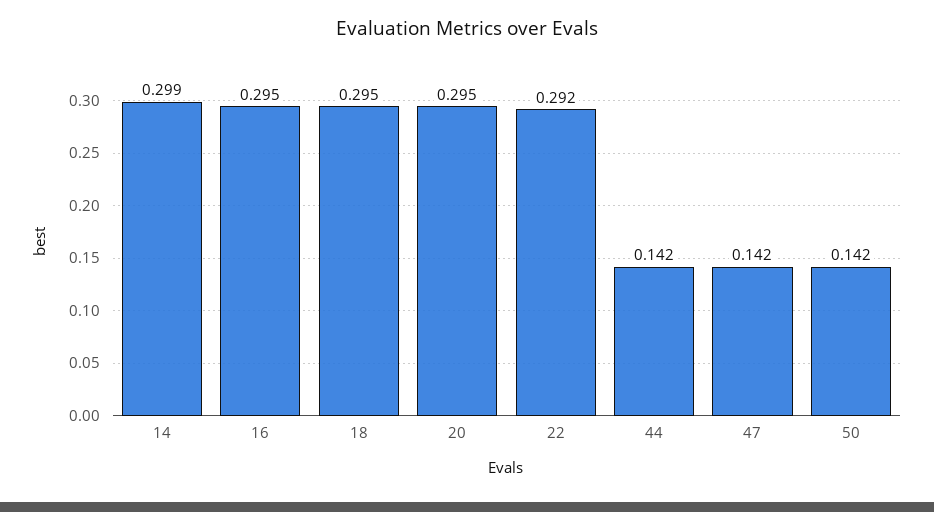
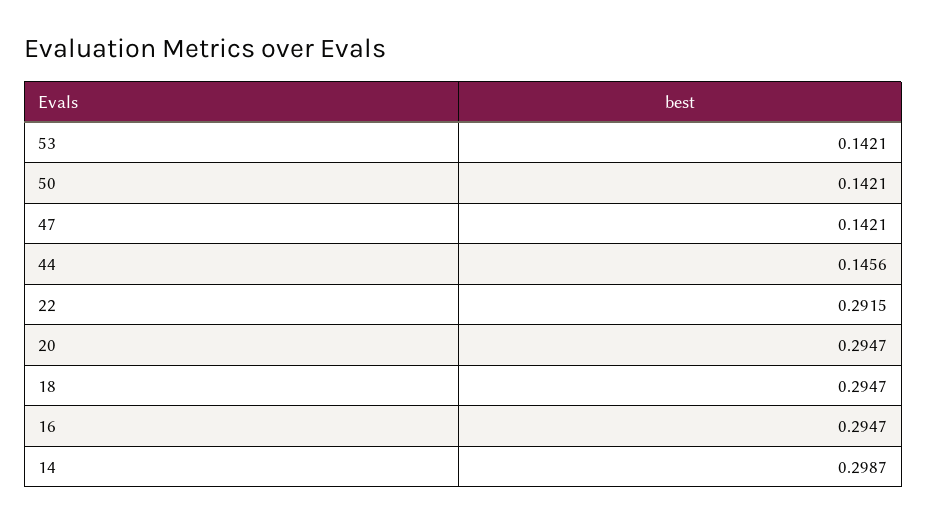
44: 0.142 -> 0.1456
53: none -> 0.1421

